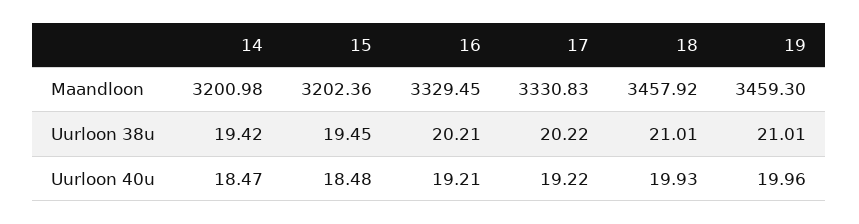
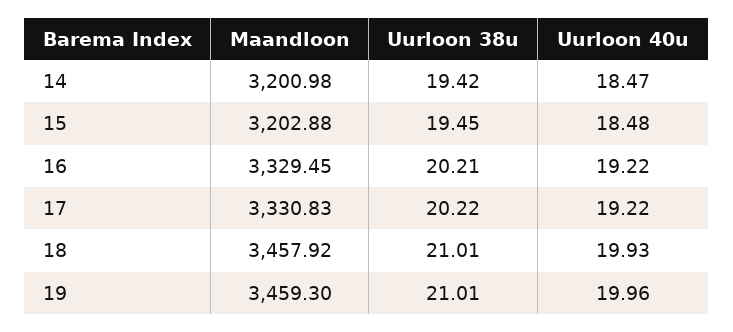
15, Maandloon: 3202.36 -> 3202.88
16, Uurloon 40u: 19.21 -> 19.22

